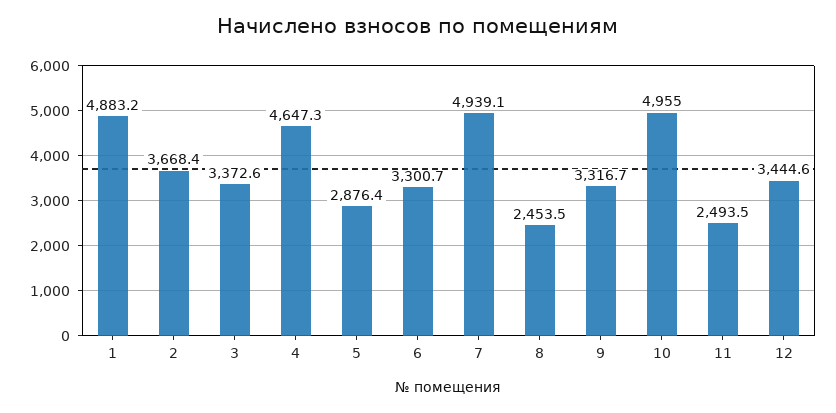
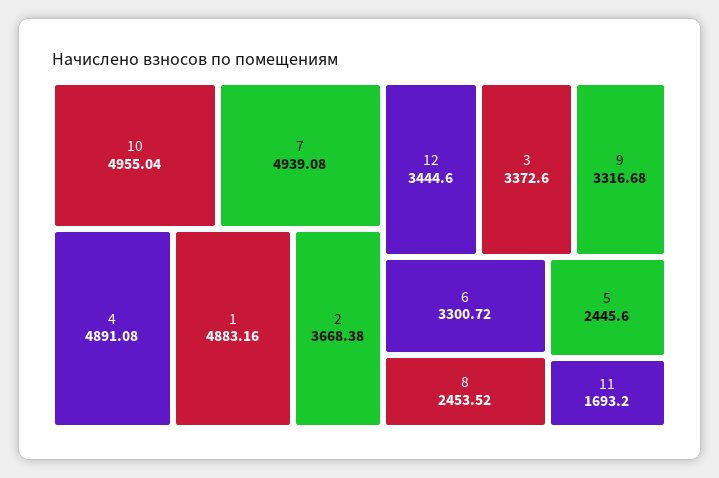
4: 4647.3 -> 4891.08
5: 2876.4 -> 2445.6
11: 2493.5 -> 1693.2

